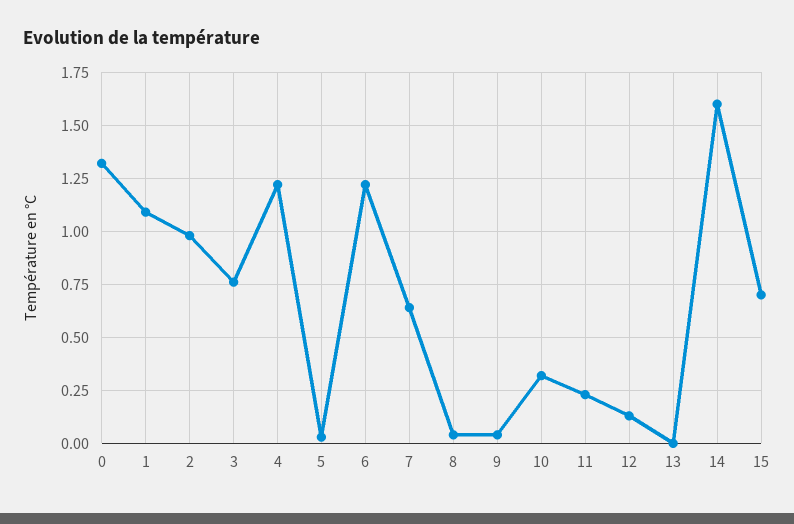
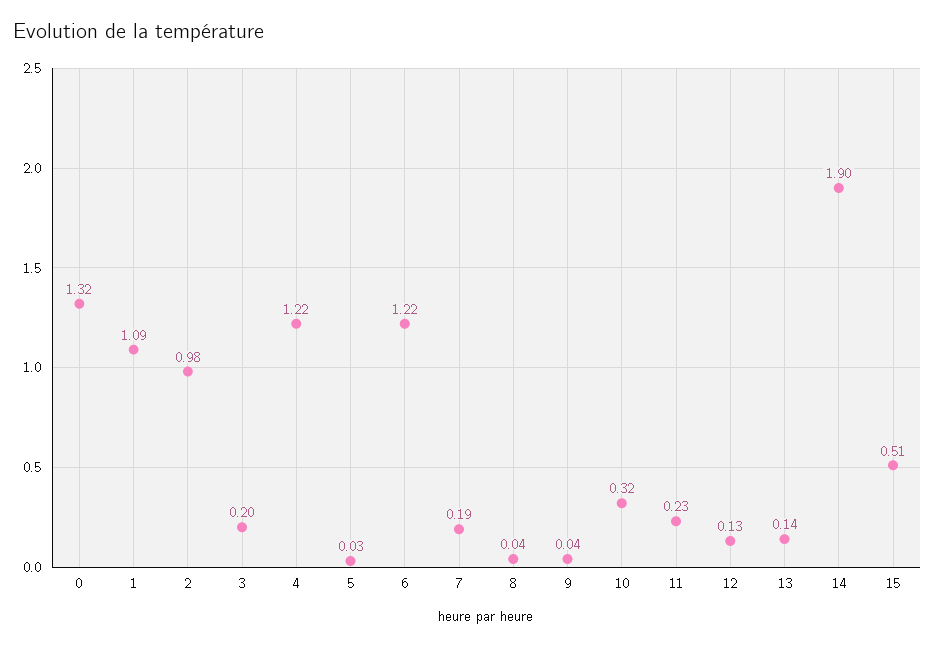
3: 0.75 -> 0.2
7: 0.65 -> 0.19
13: 0 -> 0.14
14: 1.6 -> 1.9
15: 0.7 -> 0.51

